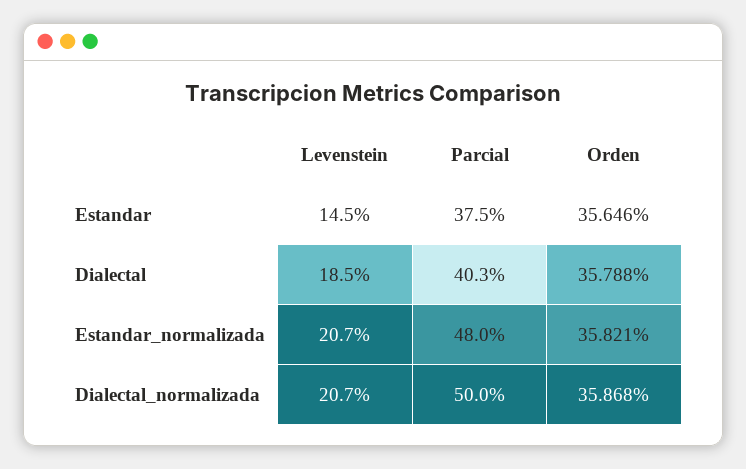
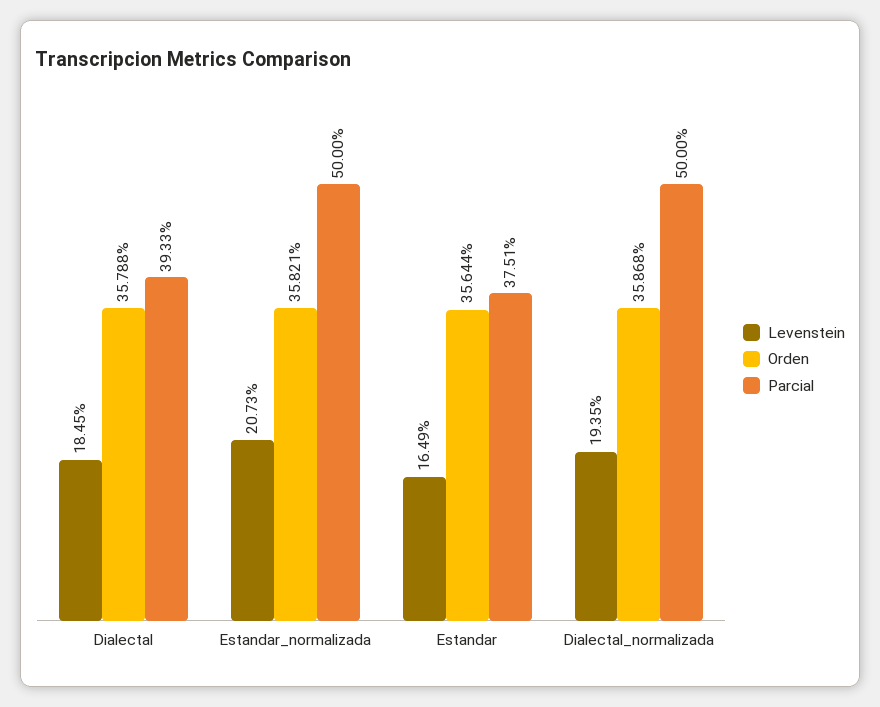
Levenstein, Estandar: 14.5 -> 16.49
Orden, Estandar: 35.646 -> 35.644
Parcial, Dialectal: 40.3 -> 39.33
Parcial, Estandar_normalizada: 48 -> 50
Levenstein, Dialectal_normalizada: 20.7 -> 19.35

